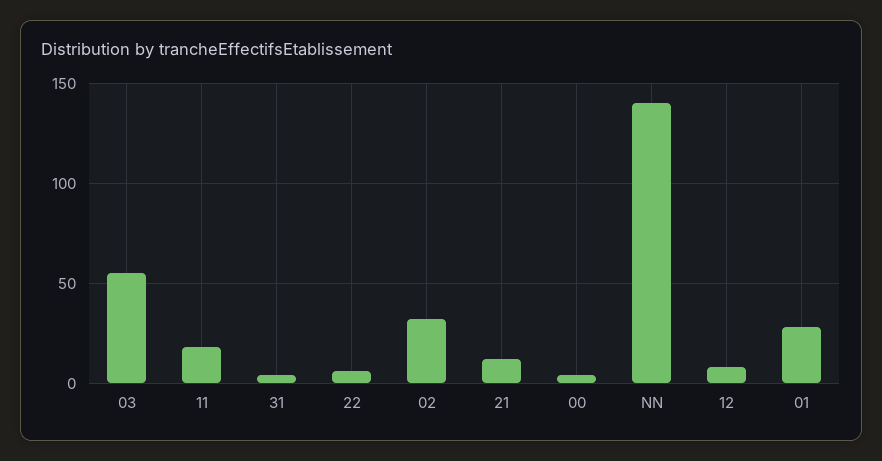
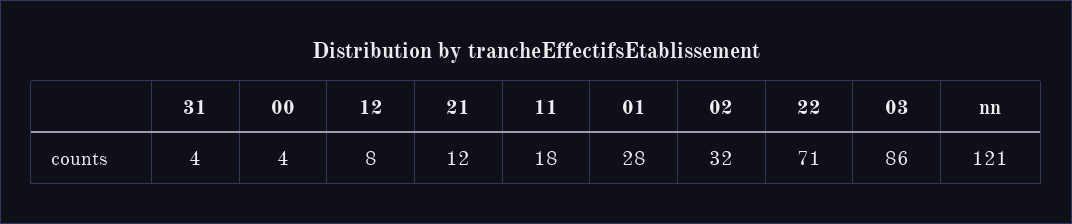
03: 55 -> 86
22: 5 -> 71
NN: 140 -> 121

